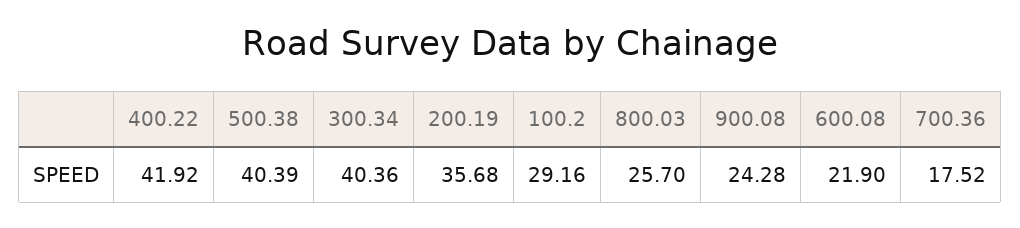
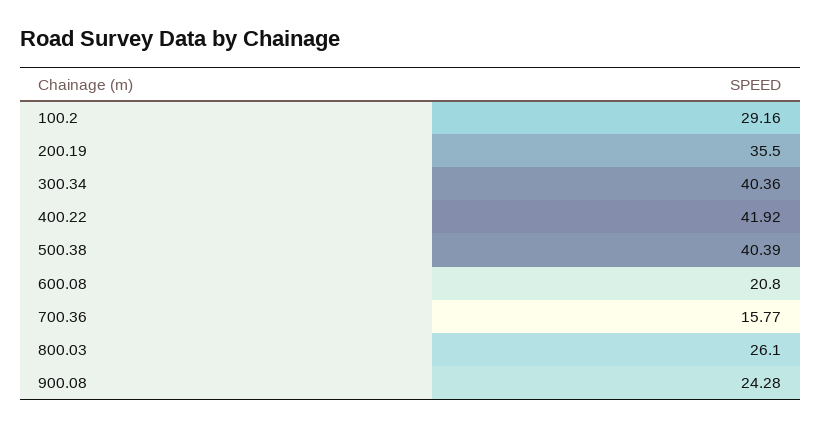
200.19: 35.68 -> 35.5
800.03: 25.7 -> 26.1
600.08: 21.9 -> 20.8
700.36: 17.52 -> 15.77

